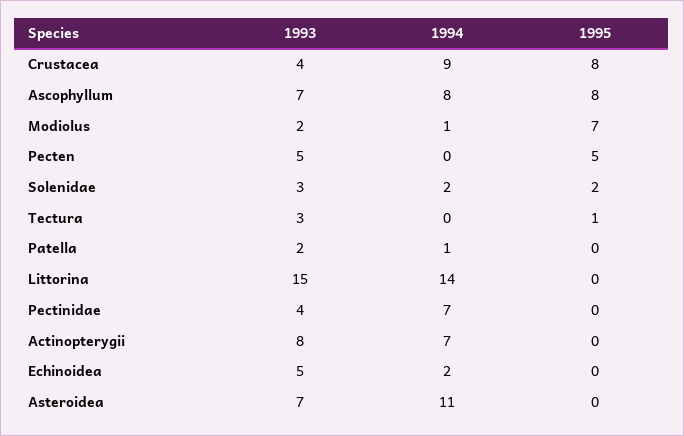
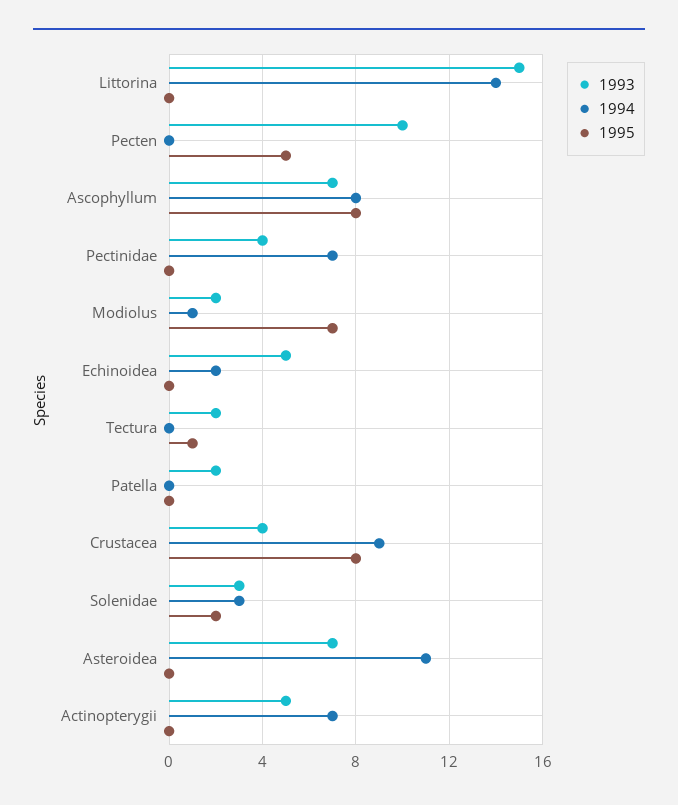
1993, Pecten: 5 -> 10
1994, Solenidae: 2 -> 3
1993, Tectura: 3 -> 2
1994, Patella: 1 -> 0
1993, Actinopterygii: 8 -> 5

